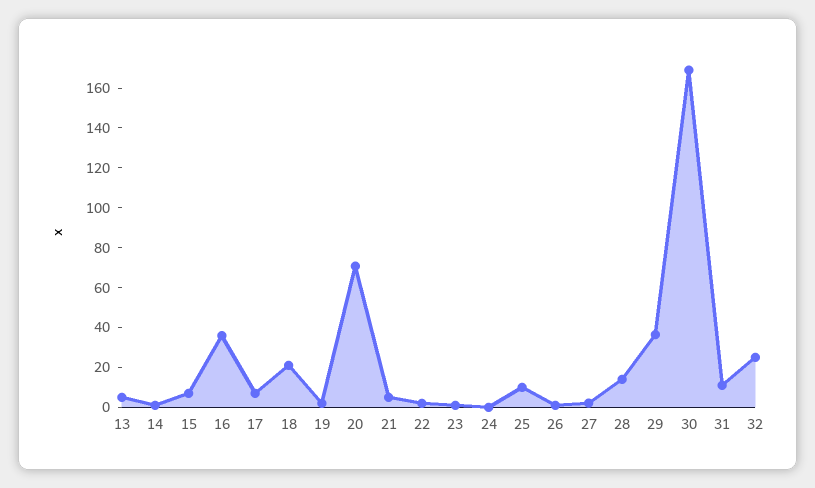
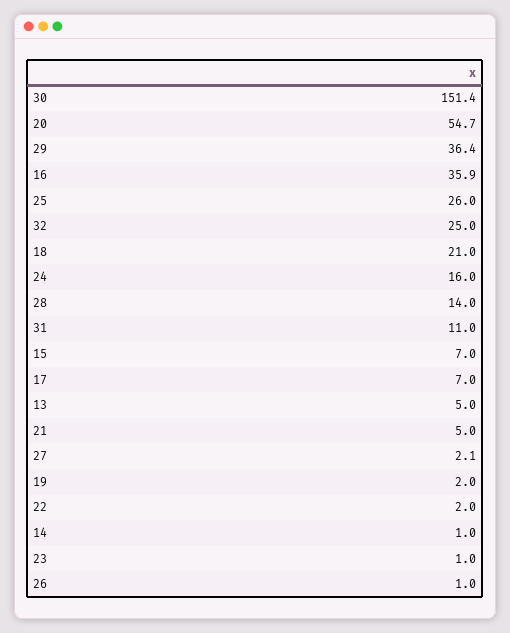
20: 70 -> 54.7
24: 0 -> 16
25: 10 -> 26
30: 170 -> 151.4

